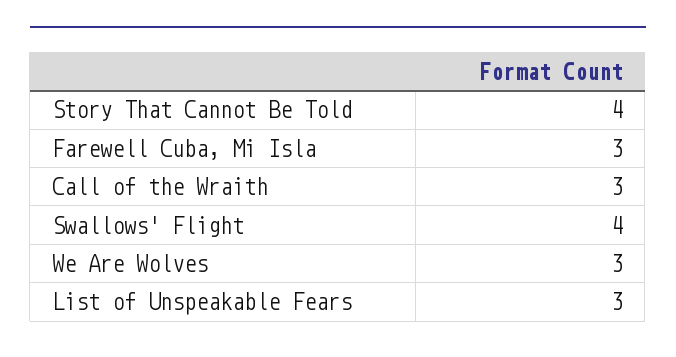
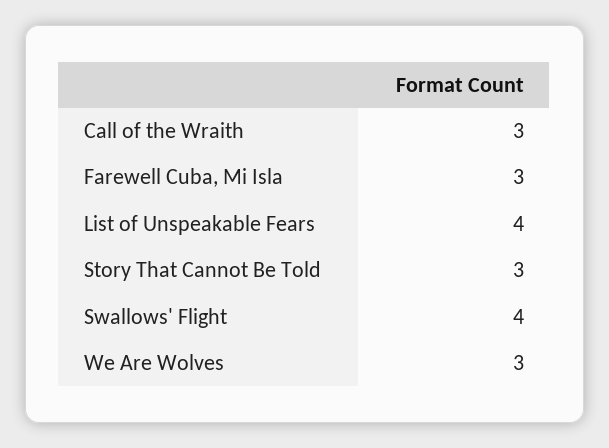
Story That Cannot Be Told: 4 -> 3
List of Unspeakable Fears: 3 -> 4

